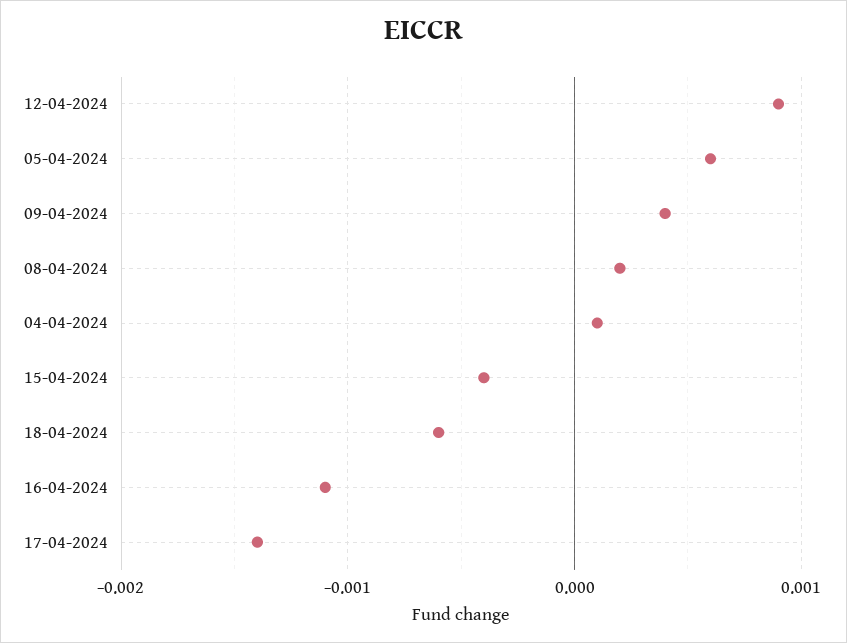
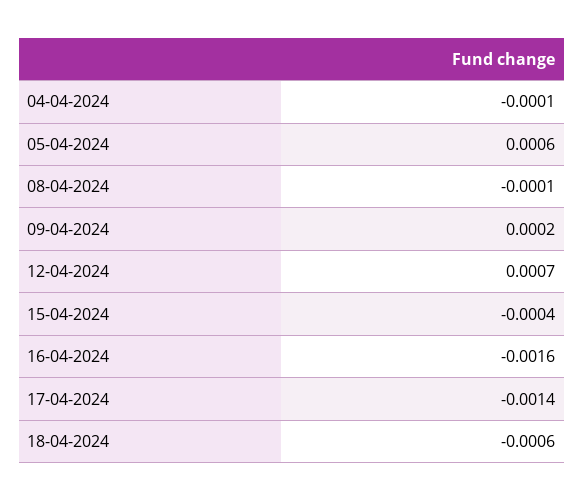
12-04-2024: 0.0009 -> 0.0007
09-04-2024: 0.0004 -> 0.0002
08-04-2024: 0.0002 -> -0.0001
04-04-2024: 0.0001 -> -0.0001
16-04-2024: -0.0011 -> -0.0016

